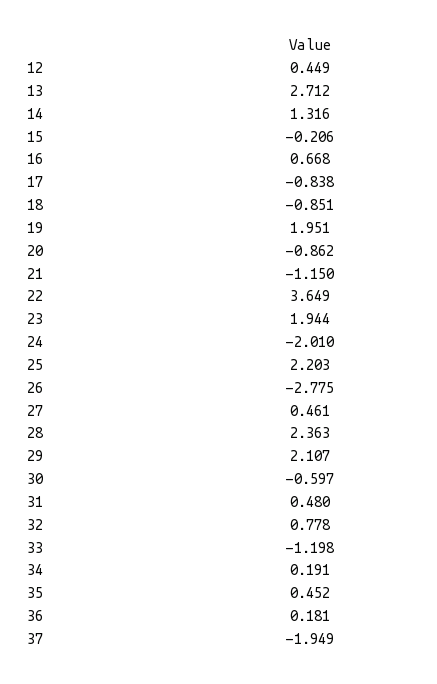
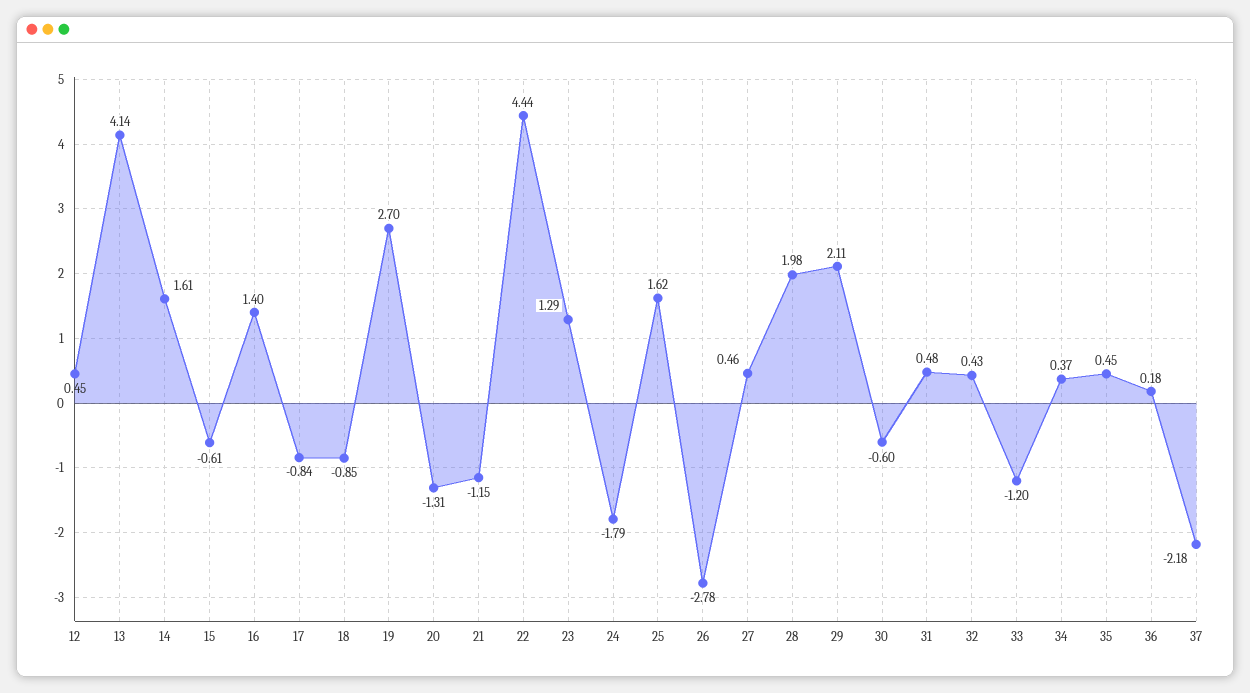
13: 2.712 -> 4.14
14: 1.316 -> 1.61
15: -0.206 -> -0.61
16: 0.668 -> 1.4
19: 1.951 -> 2.7
20: -0.862 -> -1.31
22: 3.649 -> 4.44
23: 1.944 -> 1.29
24: -2.01 -> -1.79
25: 2.203 -> 1.62
28: 2.363 -> 1.98
32: 0.778 -> 0.43
34: 0.191 -> 0.37
37: -1.949 -> -2.18

